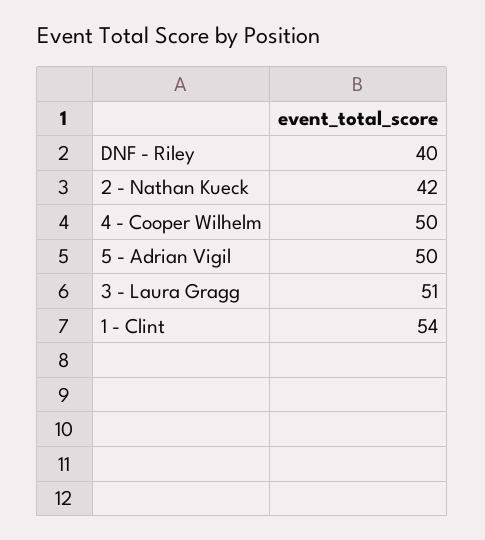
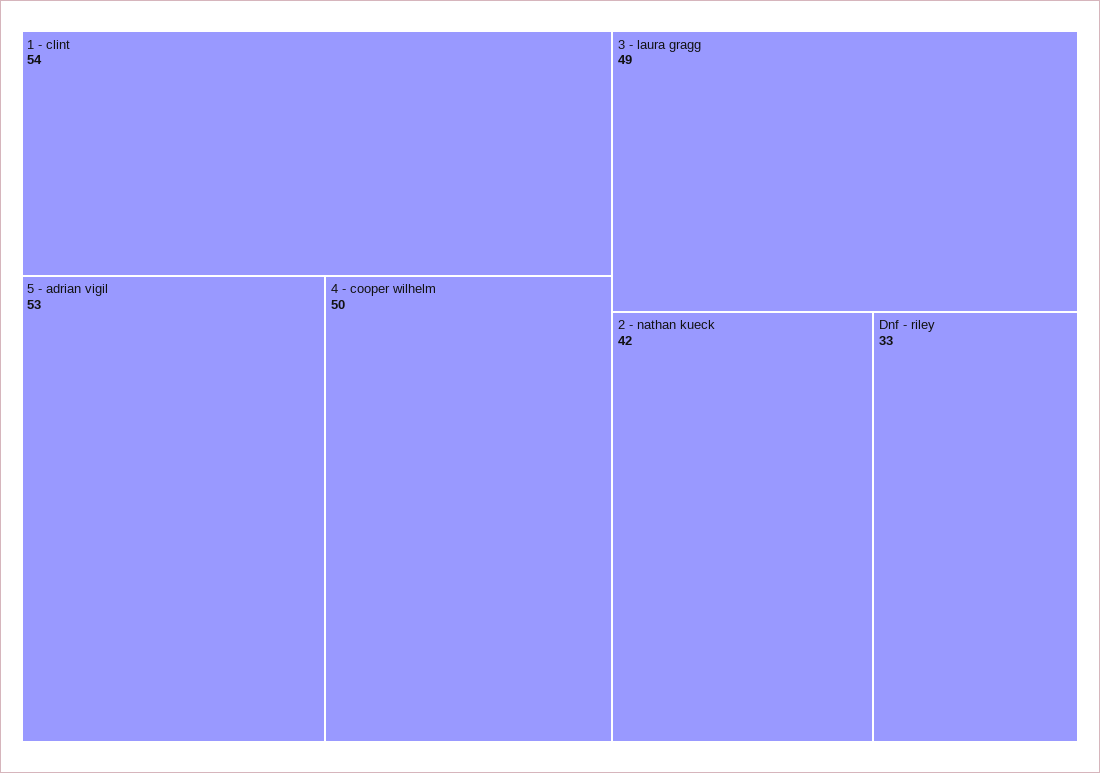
DNF - Riley: 40 -> 33
5 - Adrian Vigil: 50 -> 53
3 - Laura Gragg: 51 -> 49

